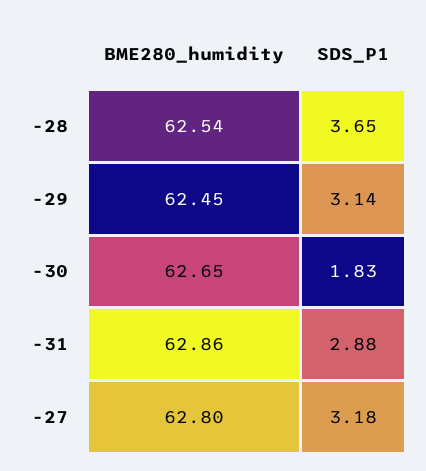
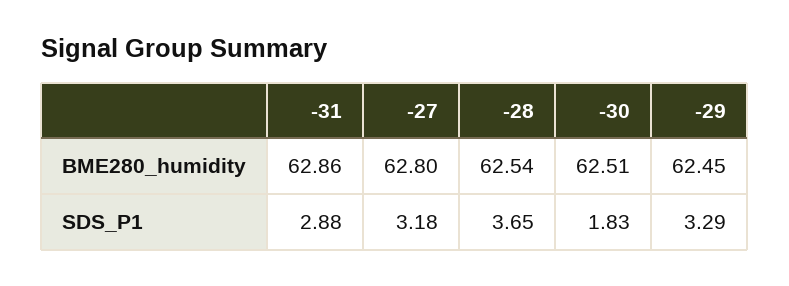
SDS_P1, -29: 3.14 -> 3.29
BME280_humidity, -30: 62.65 -> 62.51

